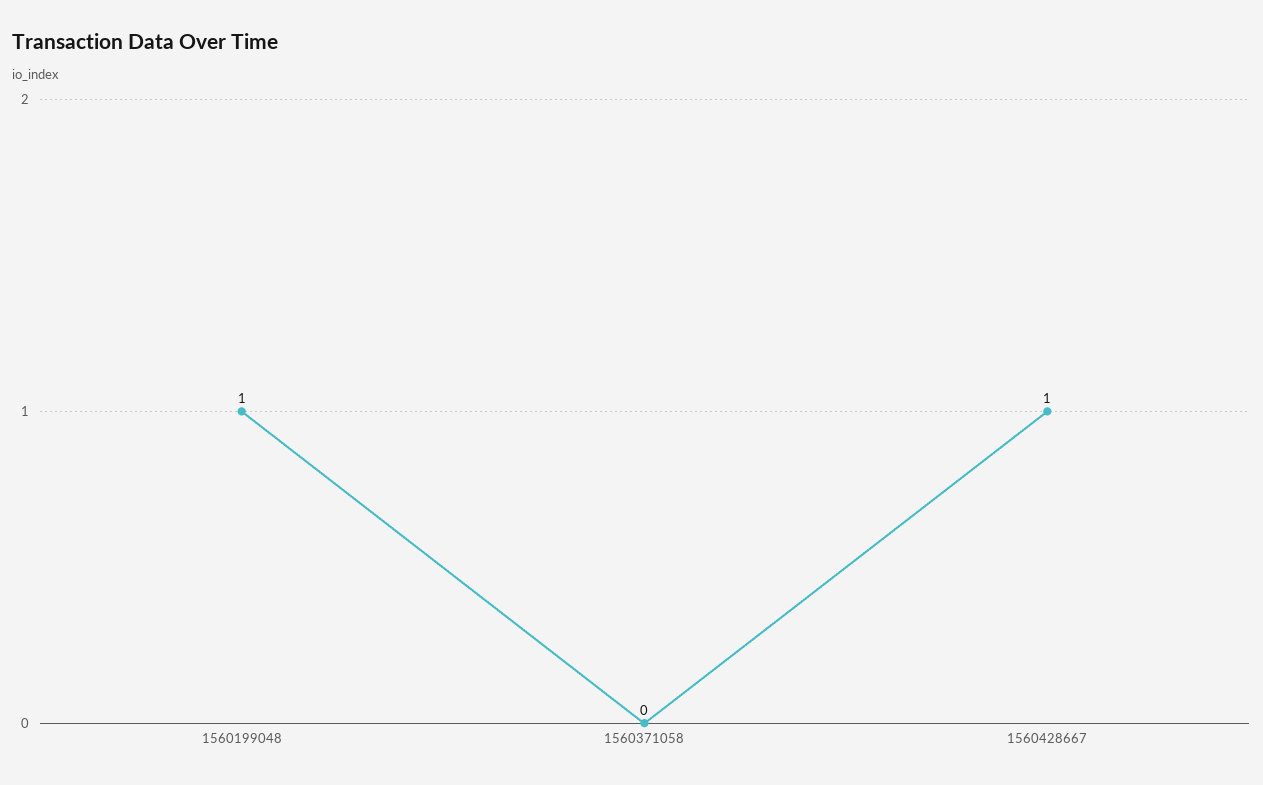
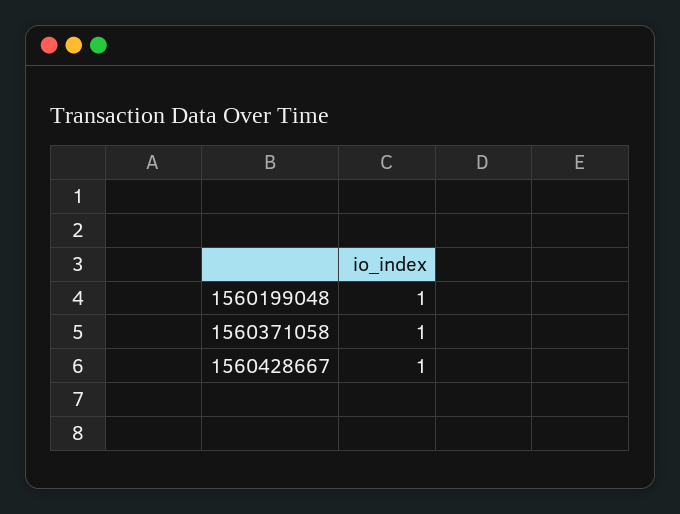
1560371058: 0 -> 1

